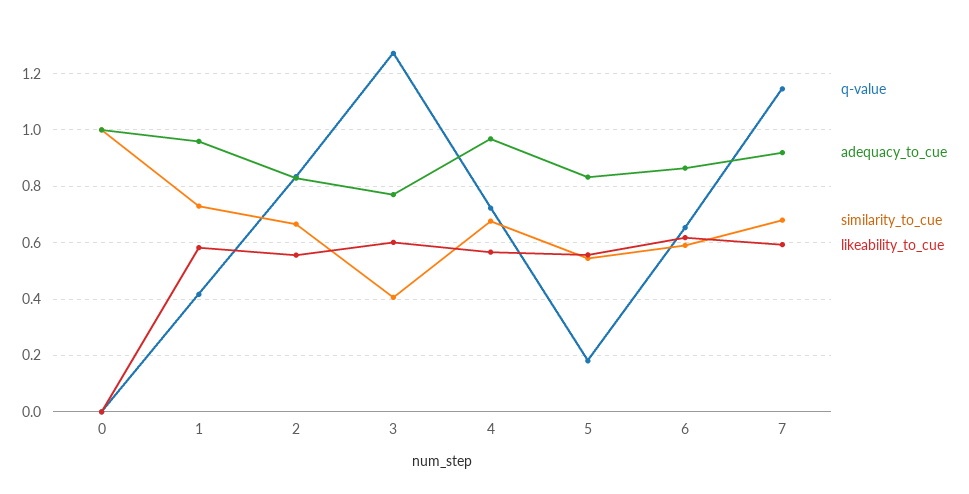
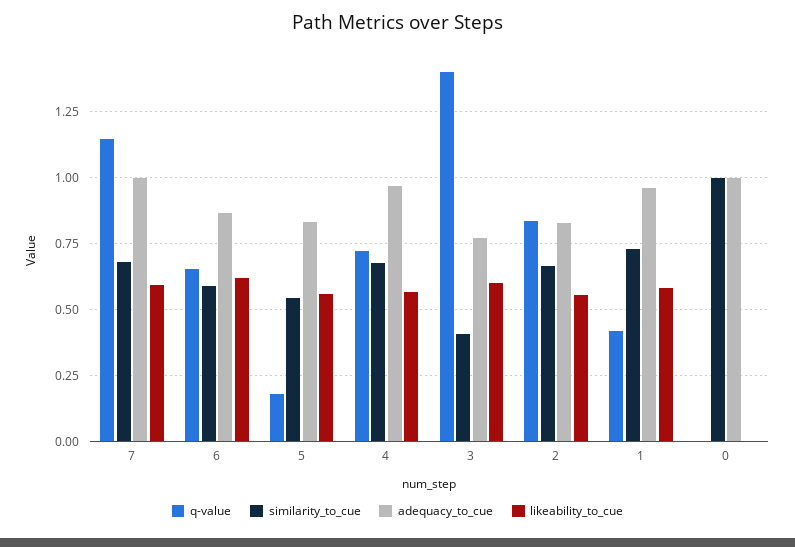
q-value, 3: 1.275 -> 1.4
adequacy_to_cue, 7: 0.925 -> 1

